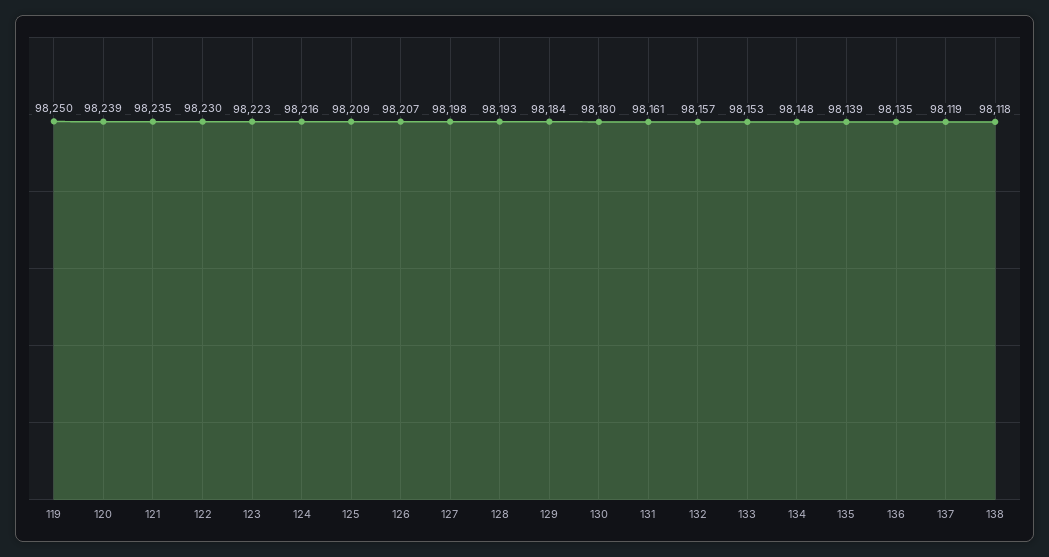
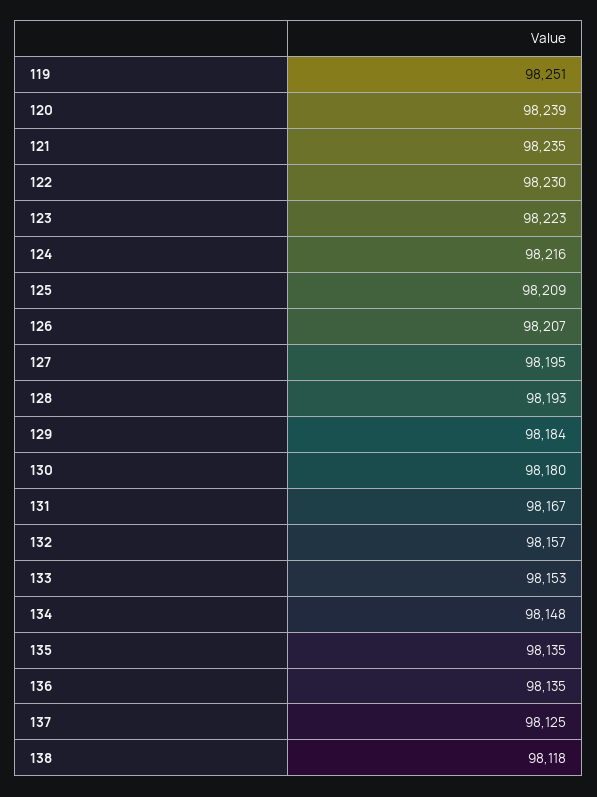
119: 98250 -> 98251
127: 98198 -> 98195
131: 98161 -> 98167
135: 98139 -> 98135
137: 98119 -> 98125

